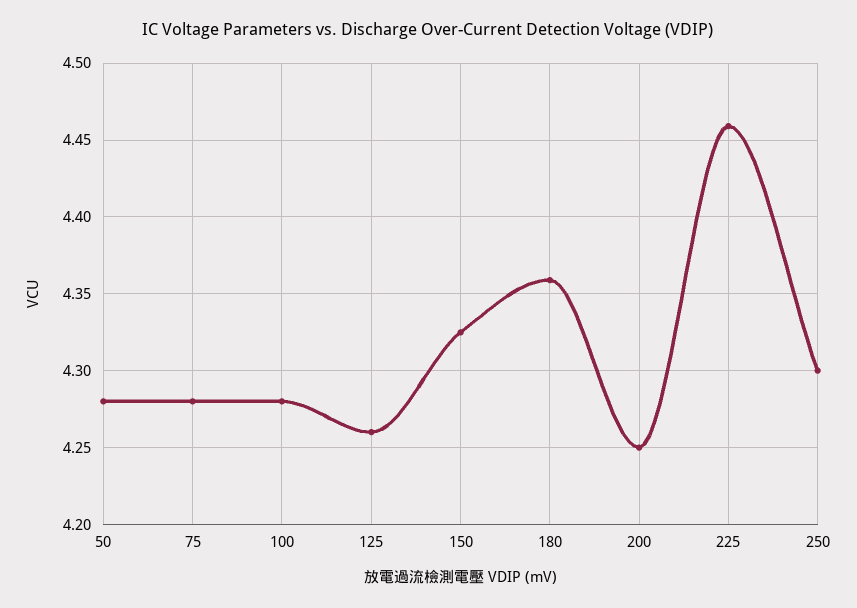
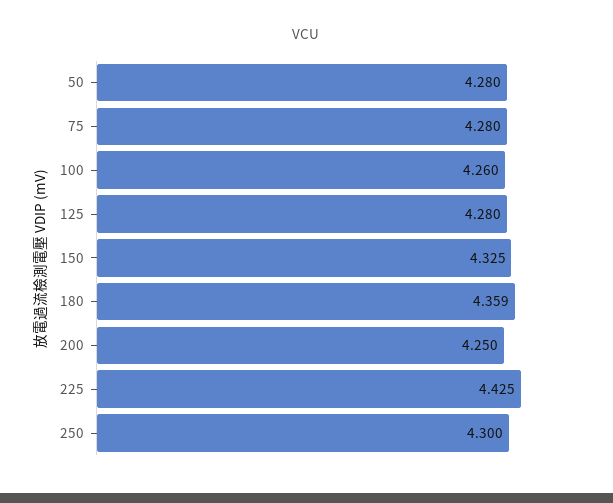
100: 4.28 -> 4.26
125: 4.26 -> 4.28
225: 4.46 -> 4.425

